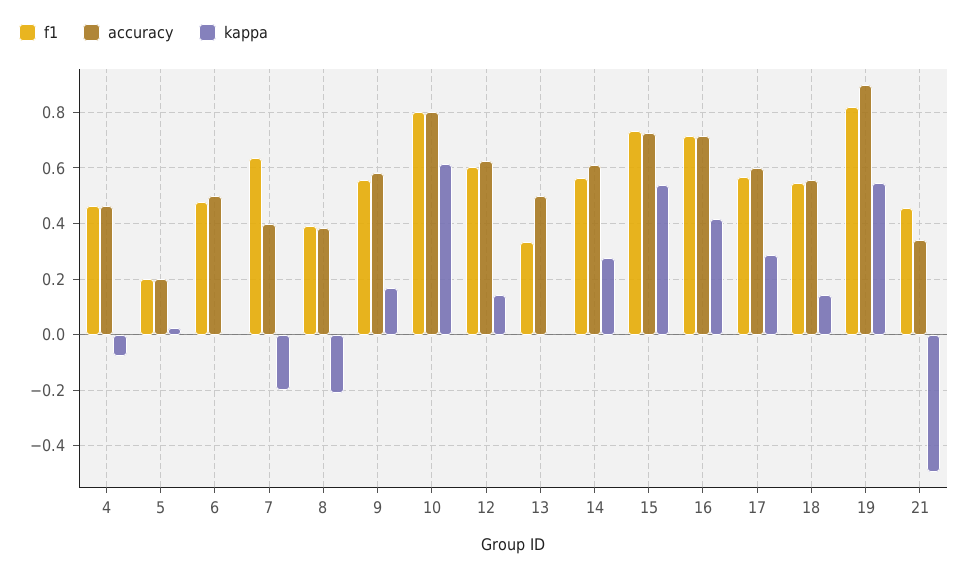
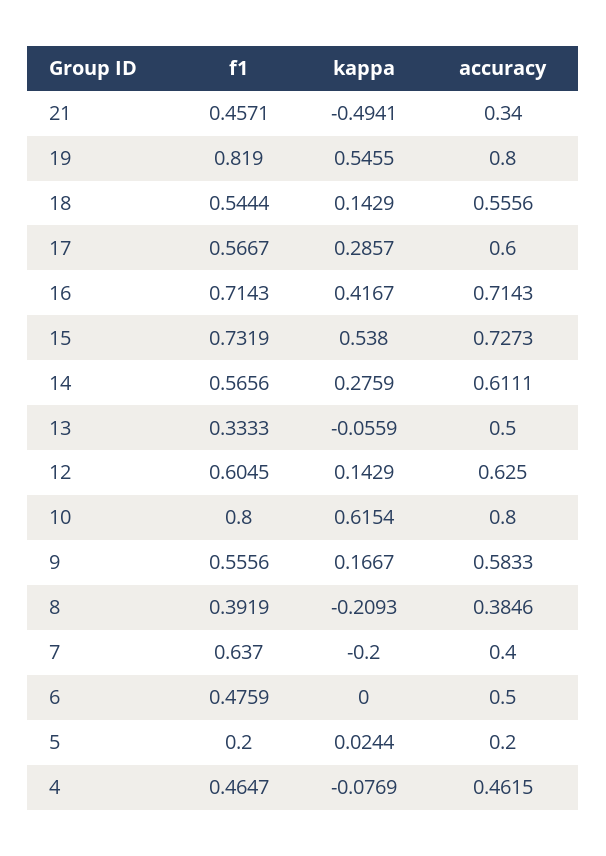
kappa, 13: 0 -> -0.0559
accuracy, 19: 0.9 -> 0.8

